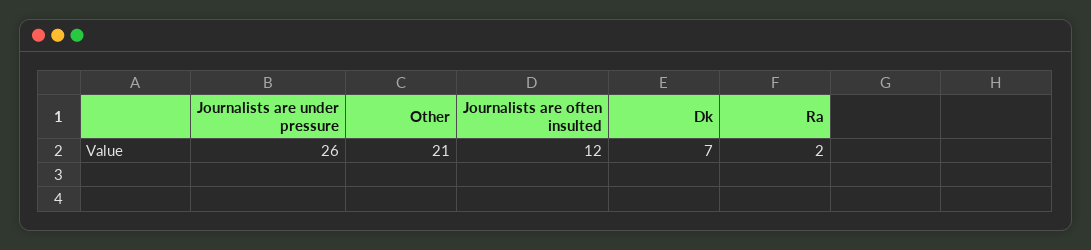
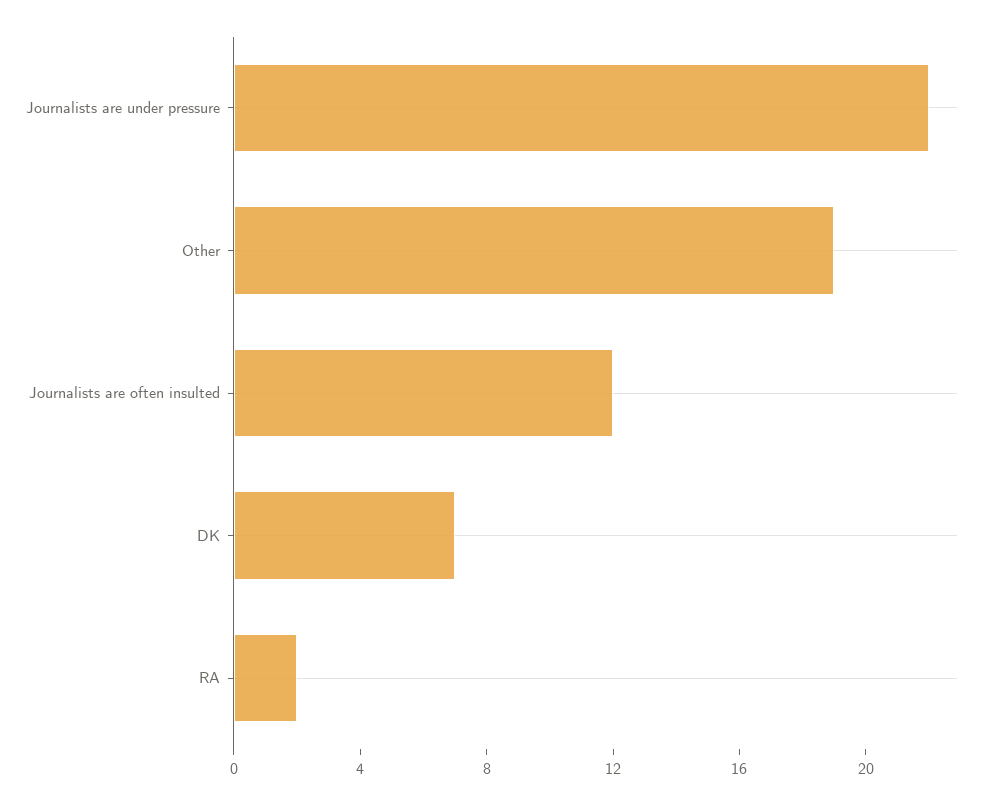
Journalists are under pressure: 26 -> 22
Other: 21 -> 19

